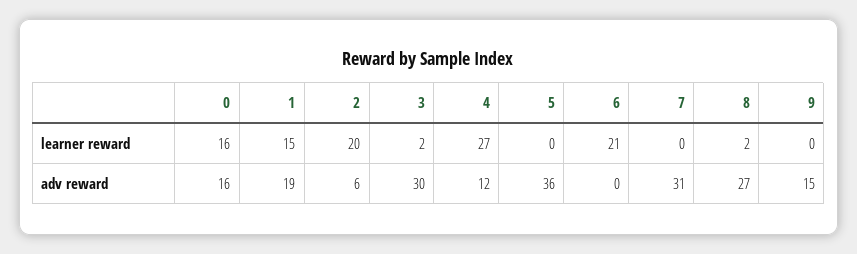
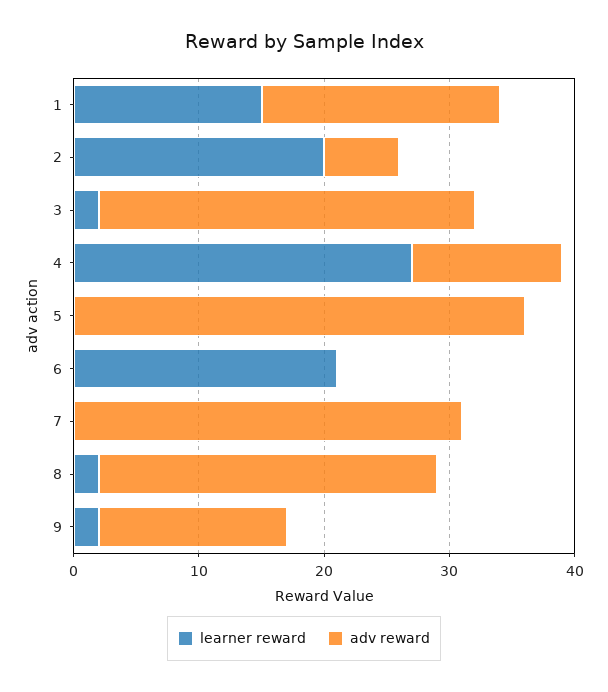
learner reward, 0: 16 -> none
learner reward, 9: 0 -> 2
adv reward, 0: 16 -> none

